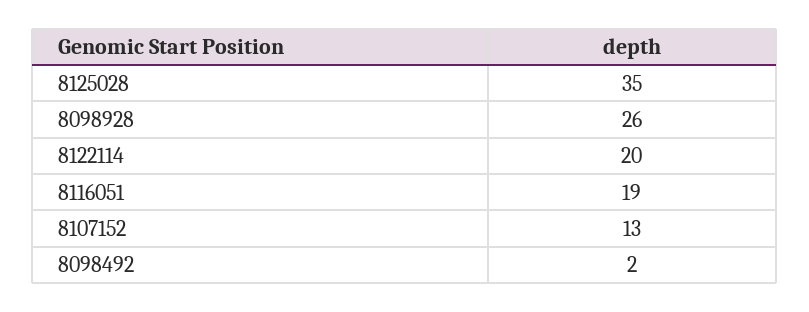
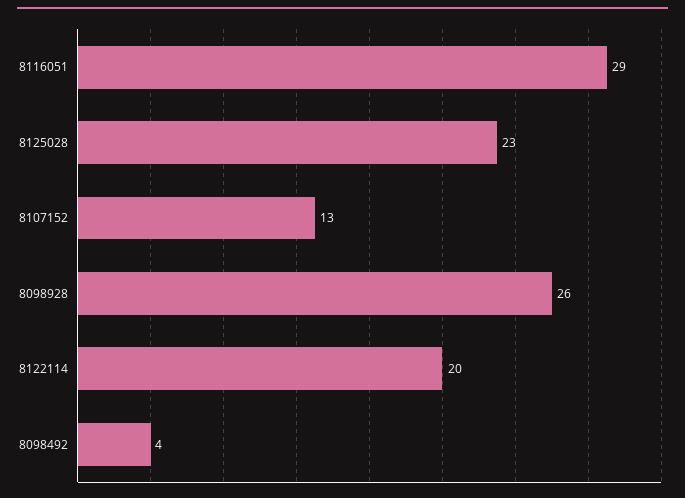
8125028: 35 -> 23
8116051: 19 -> 29
8098492: 2 -> 4

